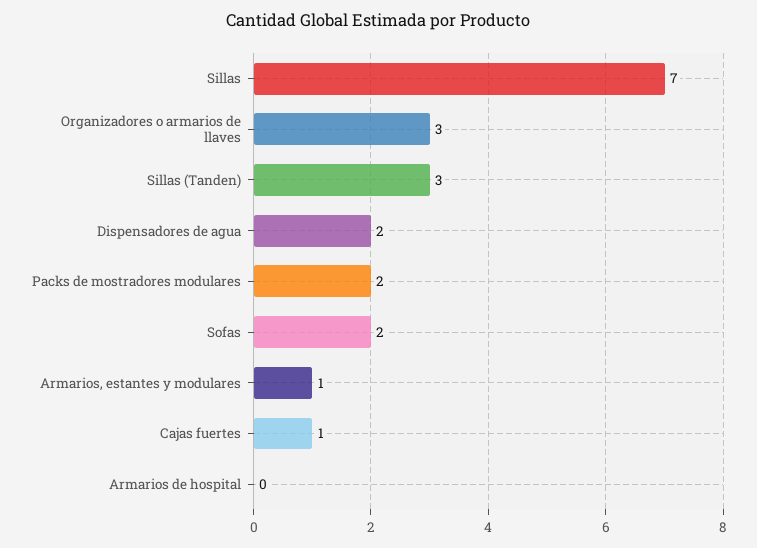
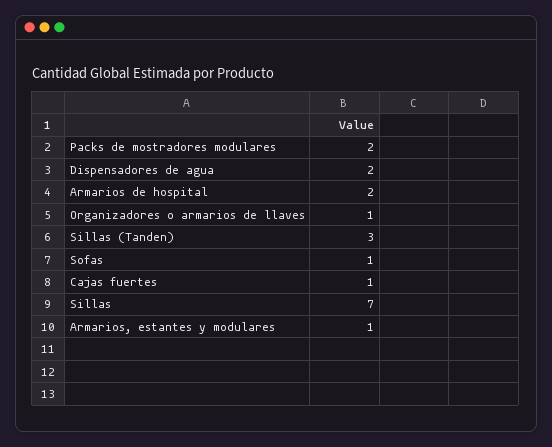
Organizadores o armarios de llaves: 3 -> 1
Sofas: 2 -> 1
Armarios de hospital: 0 -> 2

